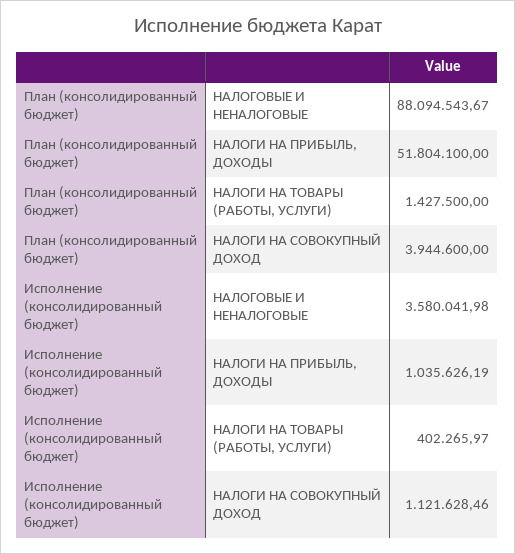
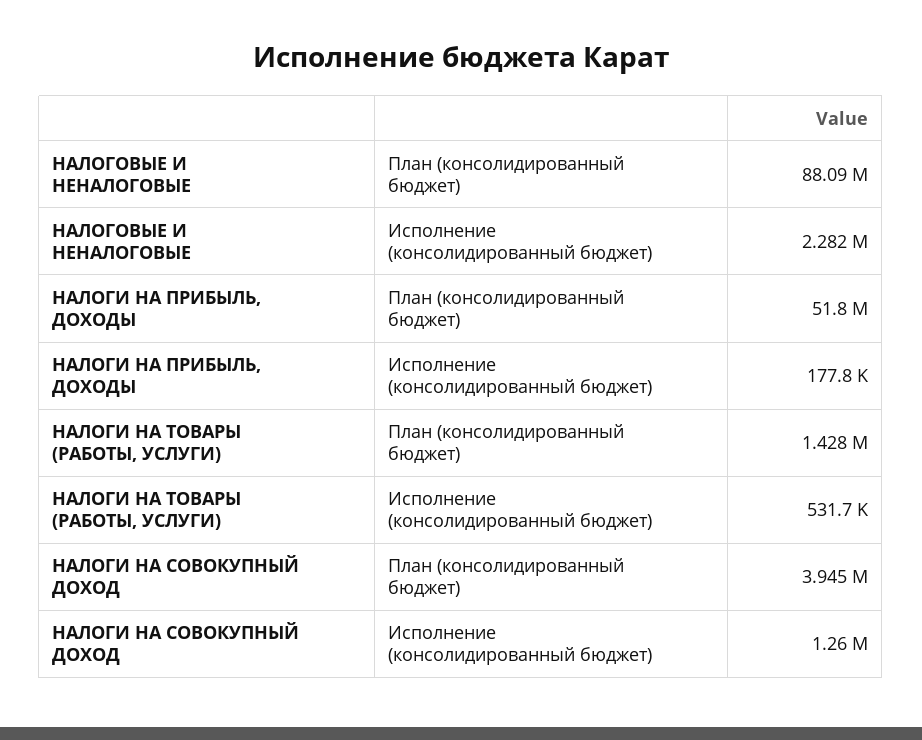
Исполнение (консолидированный бюджет), НАЛОГОВЫЕ И НЕНАЛОГОВЫЕ: 3580041.98 -> 2282000
Исполнение (консолидированный бюджет), НАЛОГИ НА ПРИБЫЛЬ, ДОХОДЫ: 1035626.19 -> 177800
Исполнение (консолидированный бюджет), НАЛОГИ НА ТОВАРЫ (РАБОТЫ, УСЛУГИ): 402265.97 -> 531700
Исполнение (консолидированный бюджет), НАЛОГИ НА СОВОКУПНЫЙ ДОХОД: 1121628.46 -> 1260000

